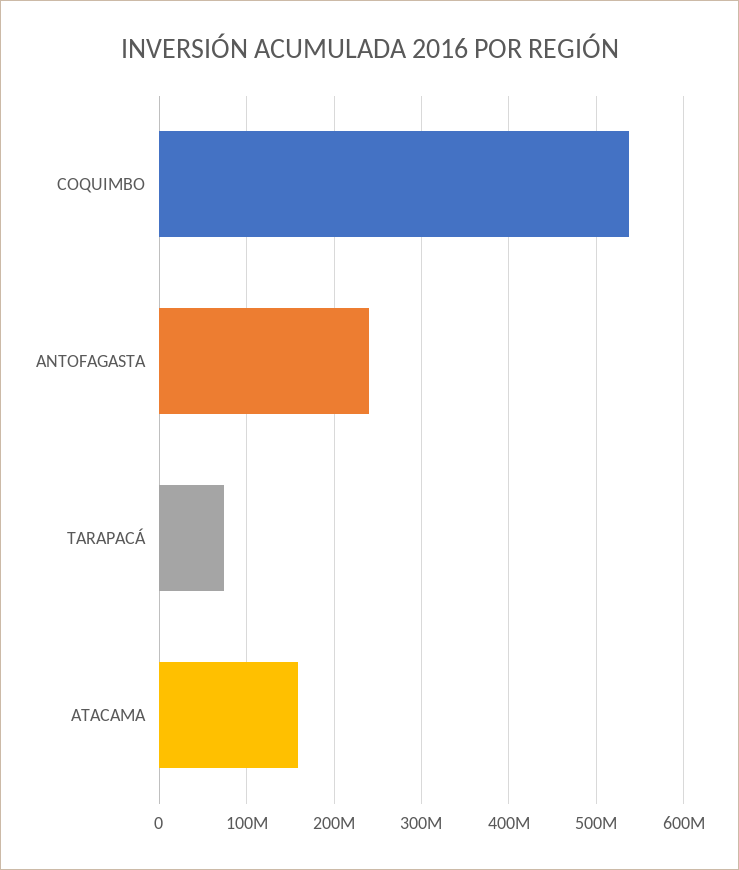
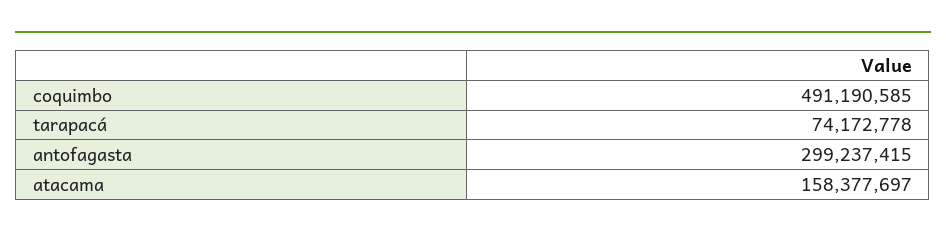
COQUIMBO: 540000000 -> 491190585
ANTOFAGASTA: 240000000 -> 299237415

